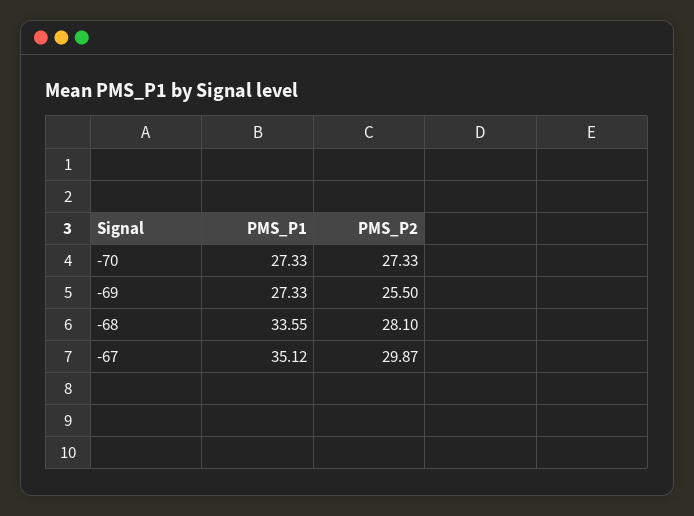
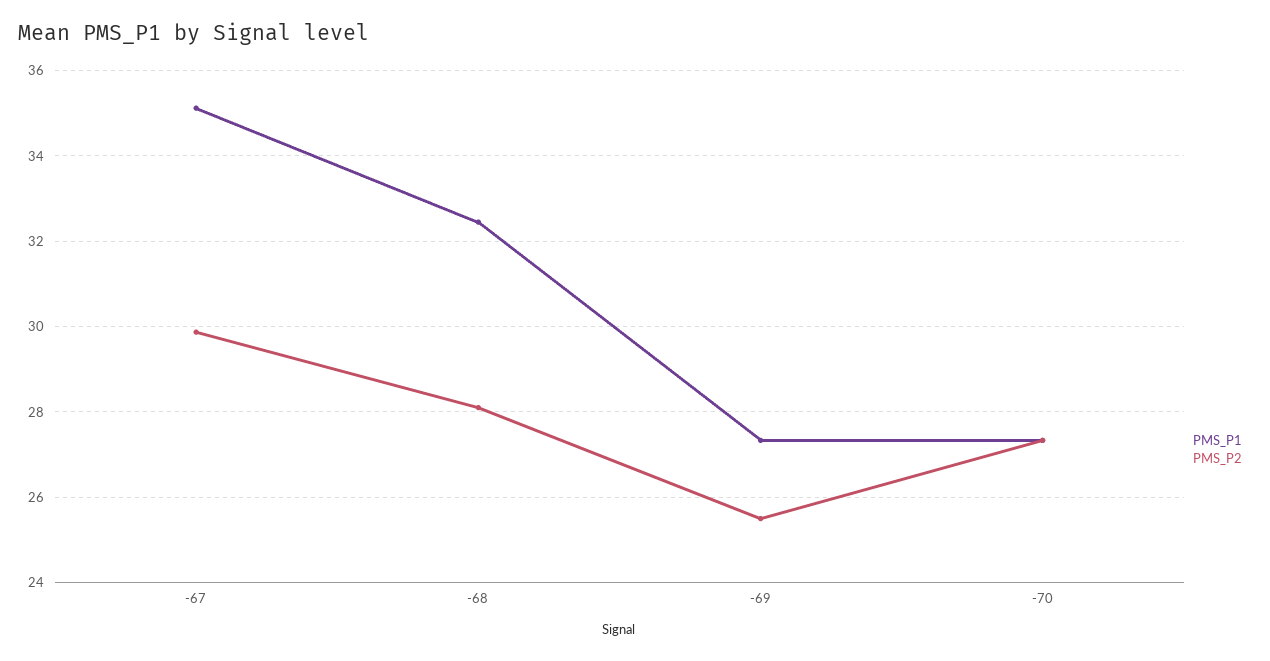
PMS_P1, -68: 33.55 -> 32.4

